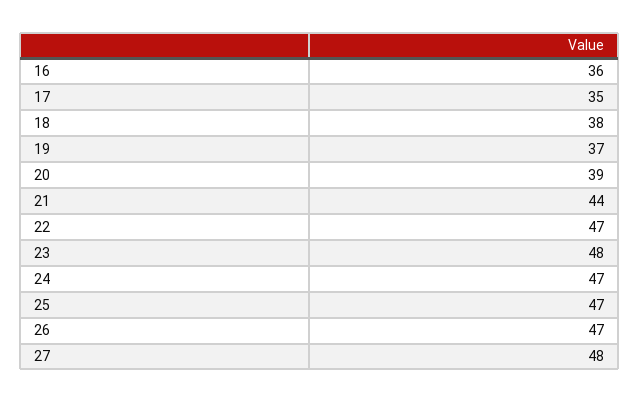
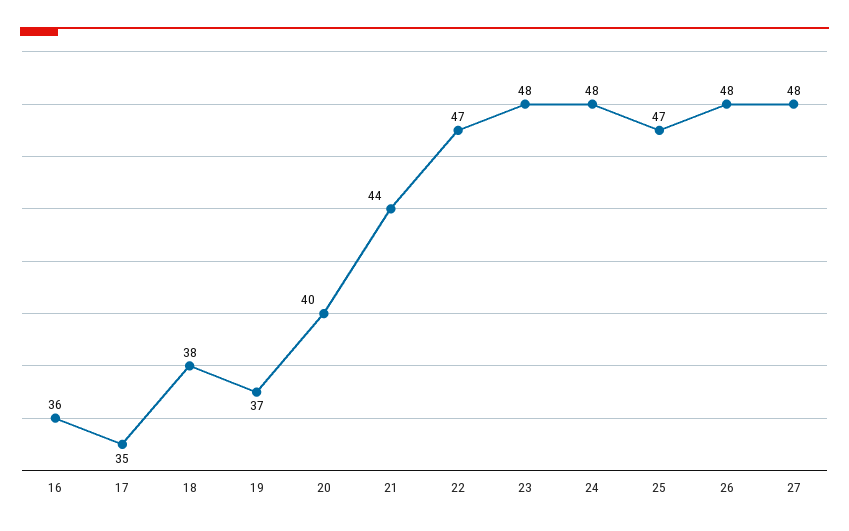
20: 39 -> 40
24: 47 -> 48
26: 47 -> 48

